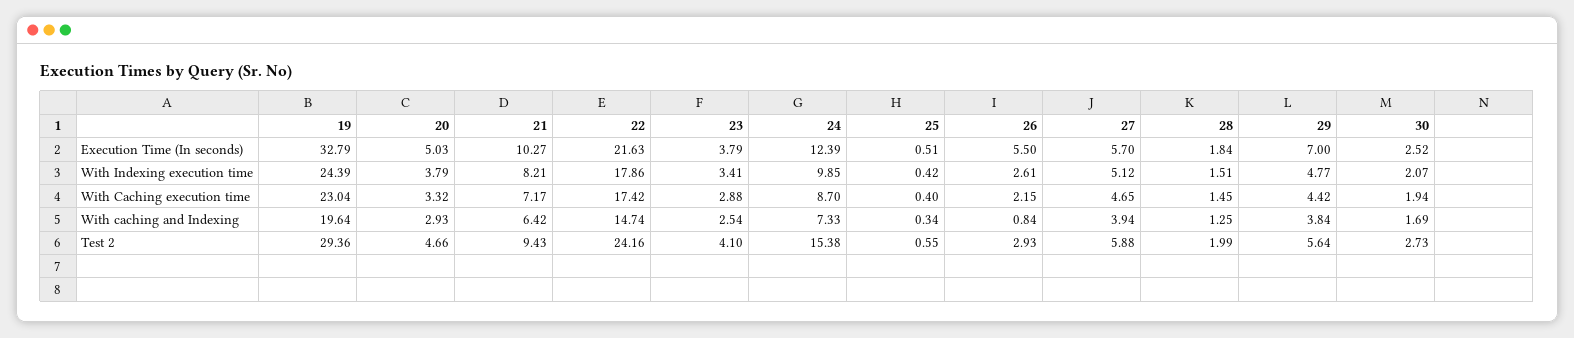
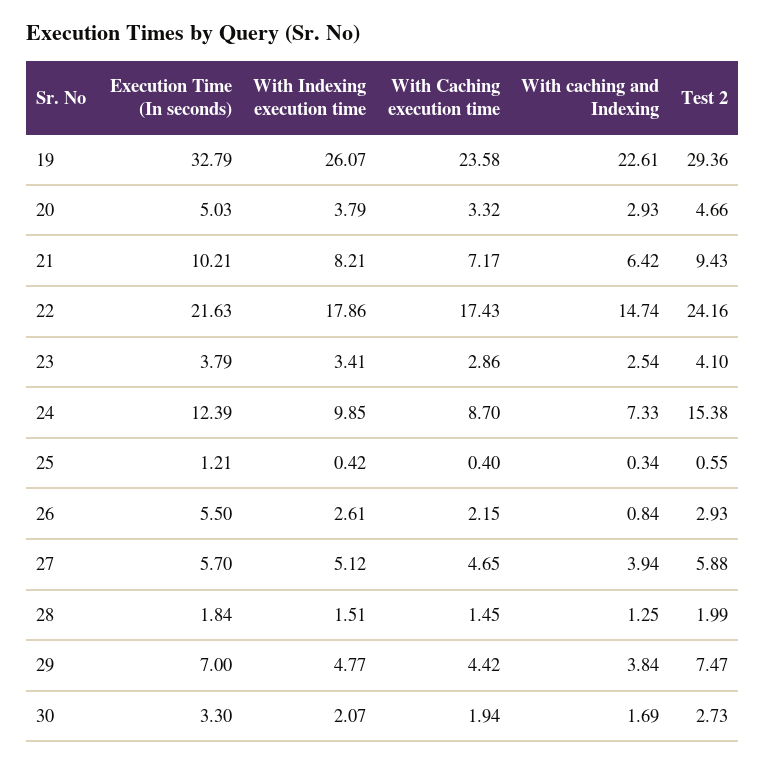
21, Execution Time (In seconds): 10.27 -> 10.21
25, Execution Time (In seconds): 0.51 -> 1.21
30, Execution Time (In seconds): 2.52 -> 3.3
19, With Indexing execution time: 24.39 -> 26.07
19, With Caching execution time: 23.04 -> 23.58
22, With Caching execution time: 17.42 -> 17.43
23, With Caching execution time: 2.88 -> 2.86
19, With caching and Indexing: 19.64 -> 22.61
29, Test 2: 5.64 -> 7.47

